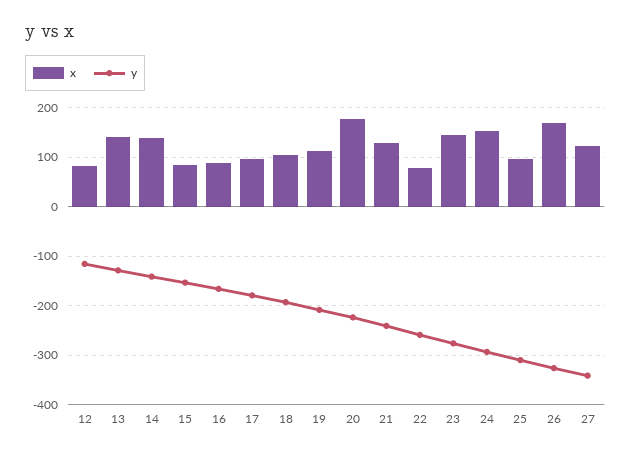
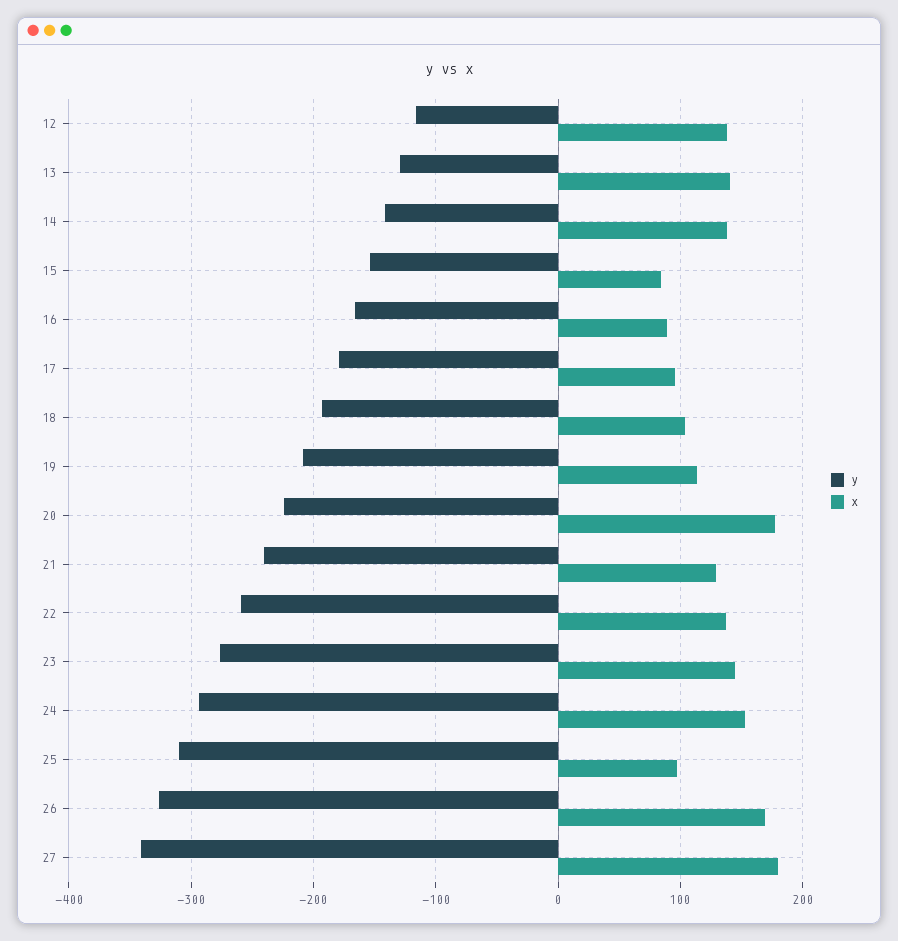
x, 12: 80 -> 140
x, 22: 80 -> 140
x, 27: 120 -> 180

